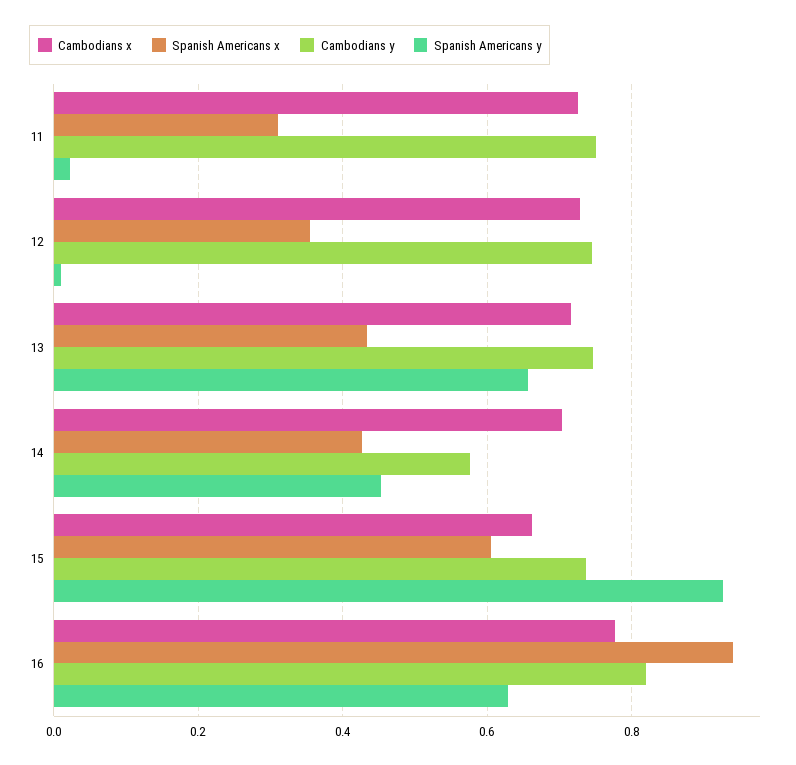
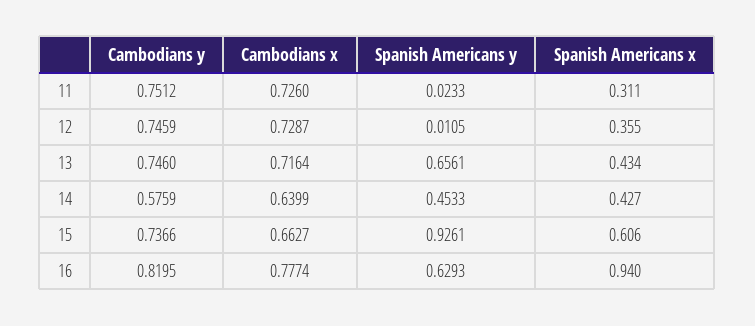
Cambodians x, 14: 0.7 -> 0.6399

